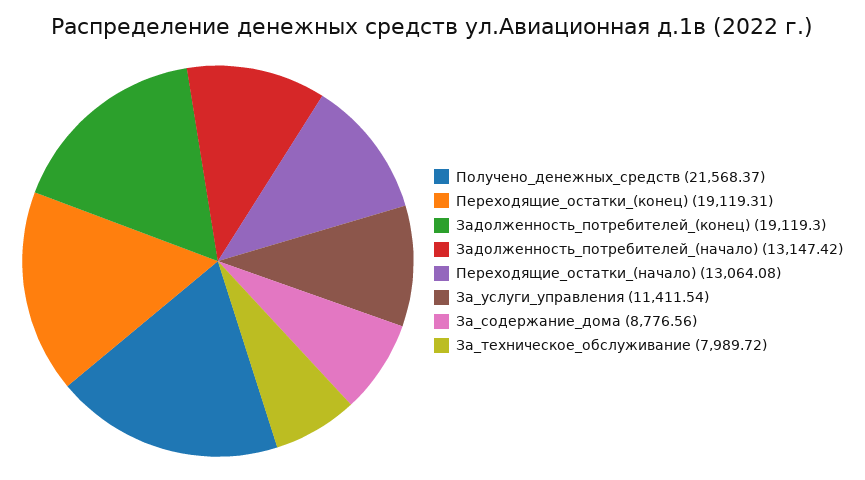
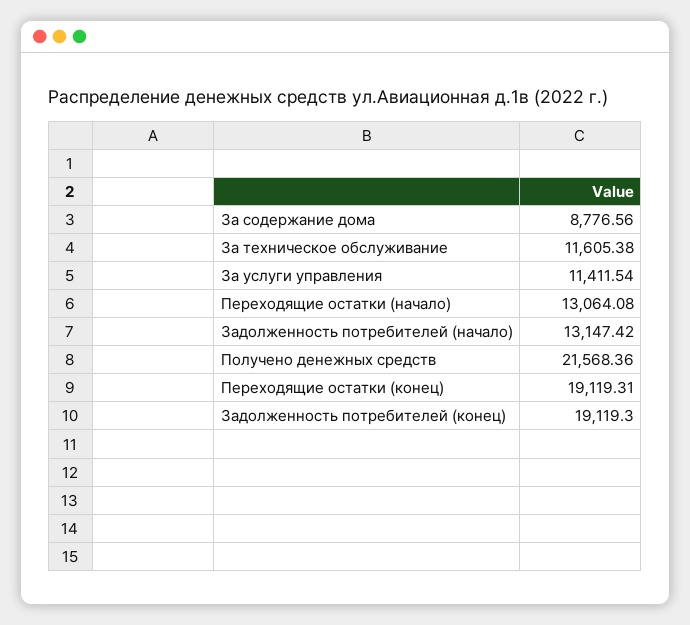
Получено_денежных_средств: 21568.37 -> 21568.36
За_техническое_обслуживание: 7989.72 -> 11605.38

